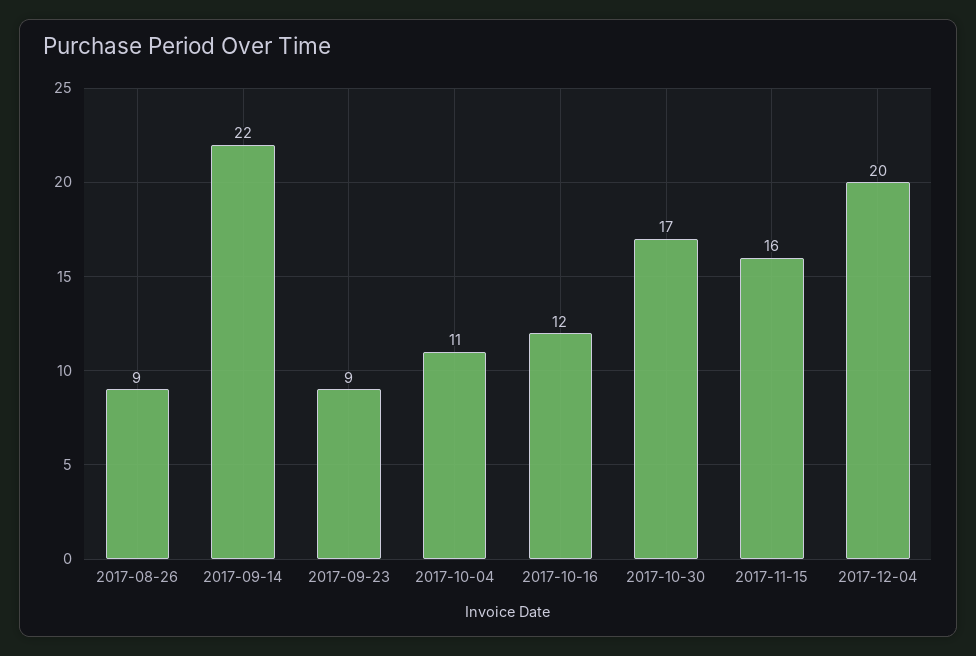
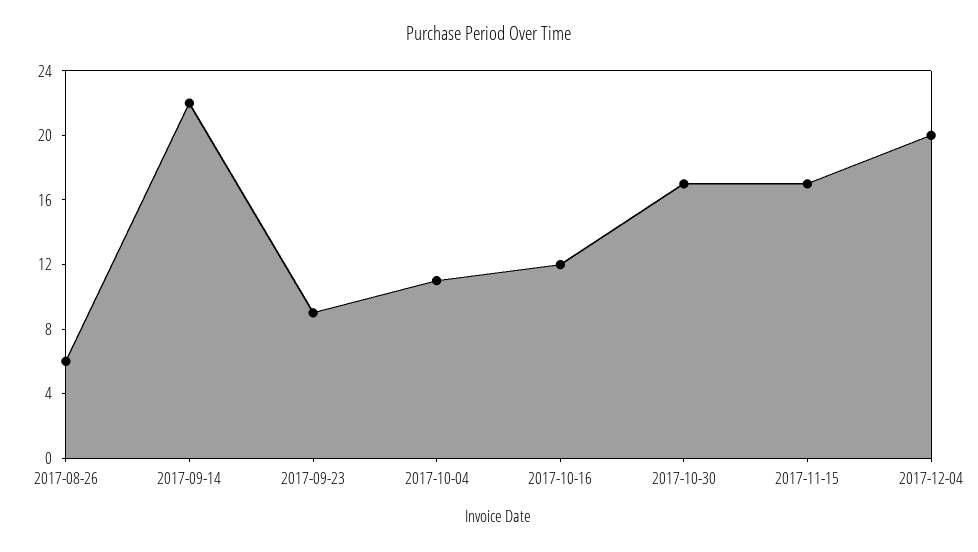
2017-08-26: 9 -> 6
2017-11-15: 16 -> 17

